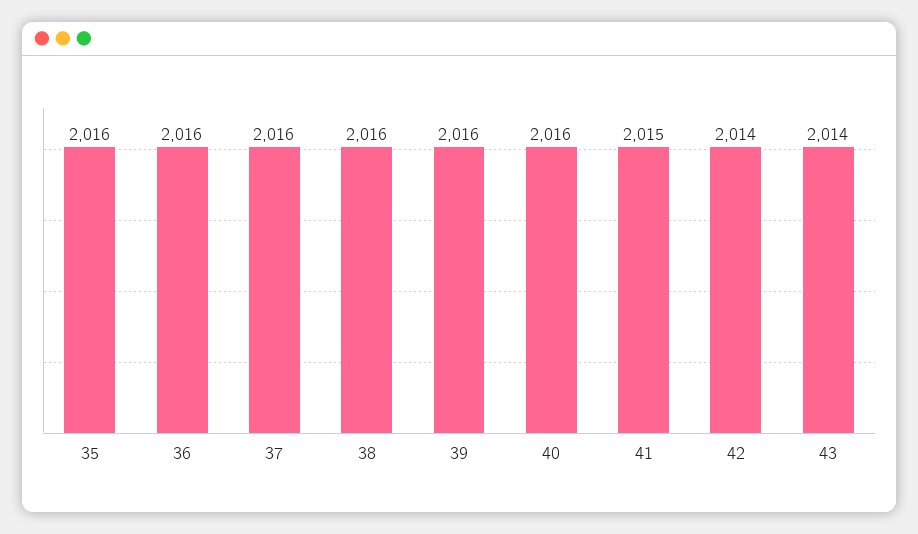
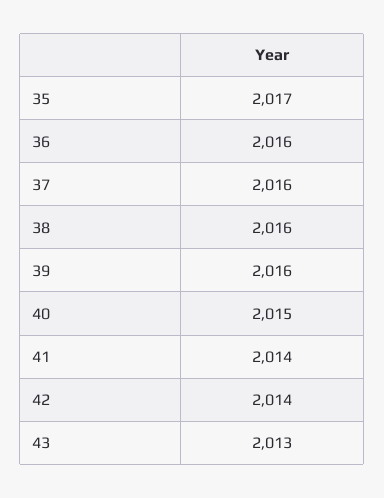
35: 2016 -> 2017
40: 2016 -> 2015
41: 2015 -> 2014
43: 2014 -> 2013

